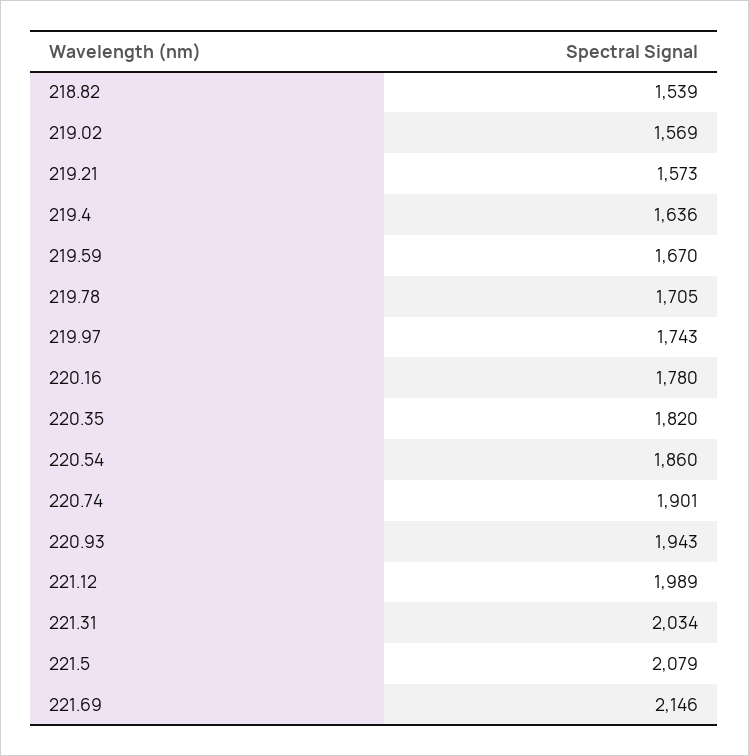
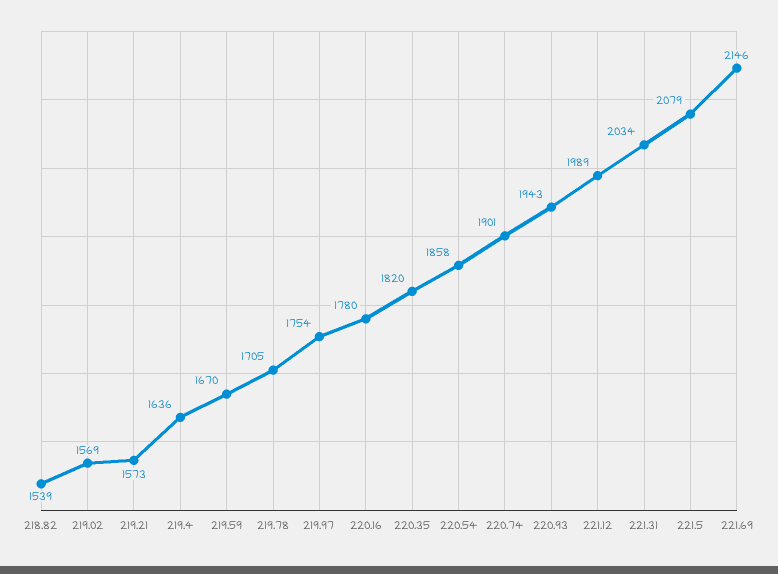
219.97: 1743 -> 1754
220.54: 1860 -> 1858

